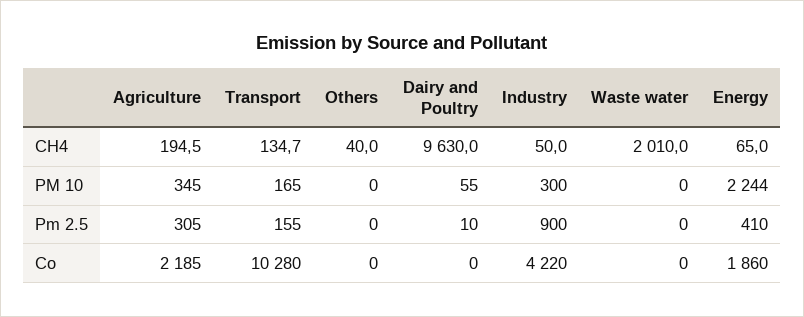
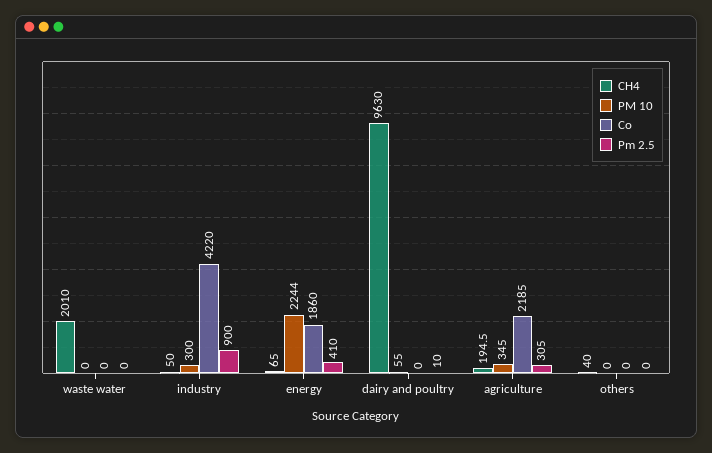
CH4, Transport: 134.7 -> none
PM 10, Transport: 165 -> none
Pm 2.5, Transport: 155 -> none
Co, Transport: 10280 -> none

